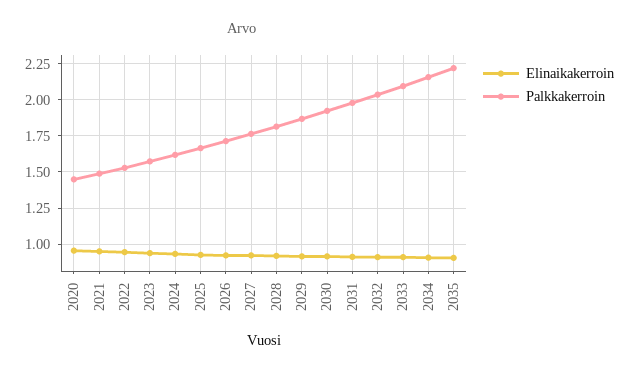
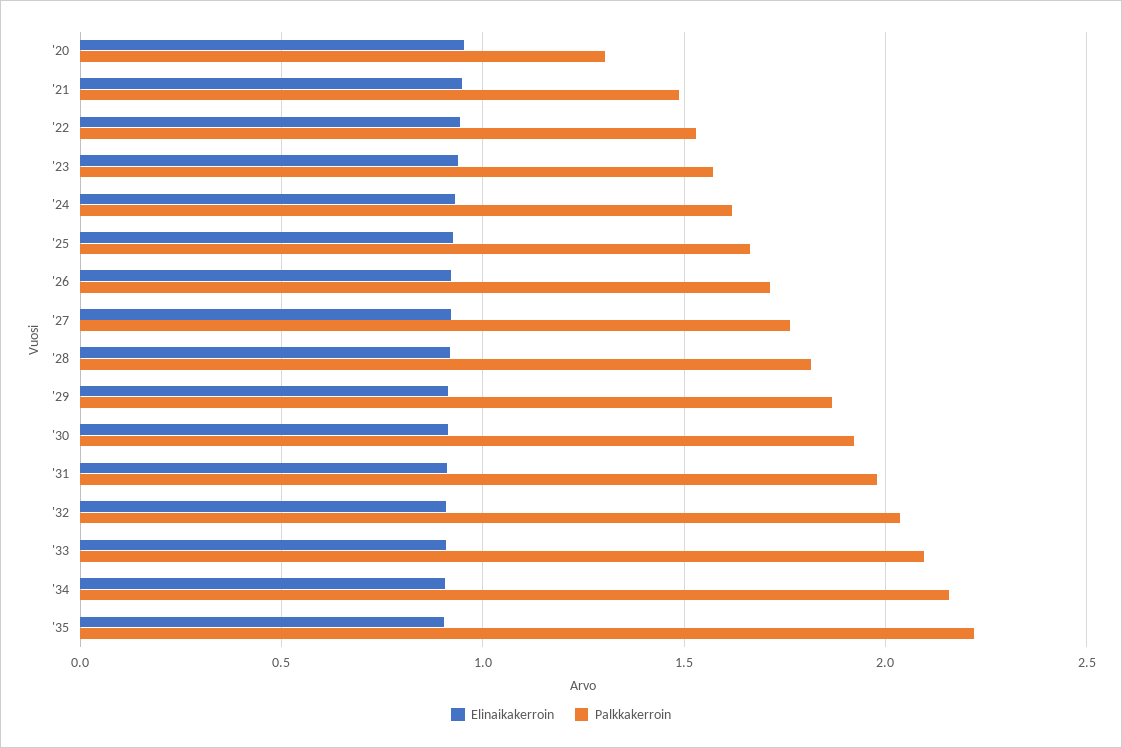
Palkkakerroin, 2020: 1.45 -> 1.3

